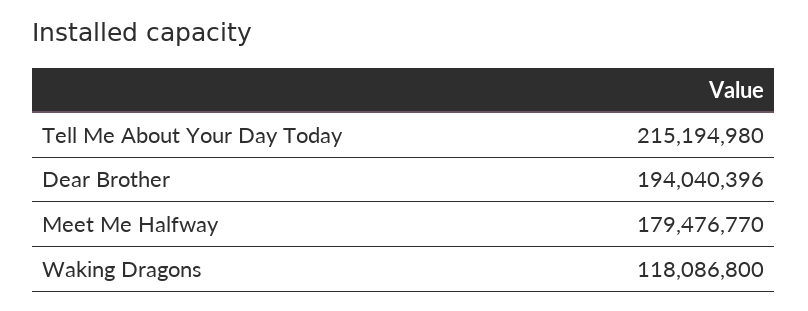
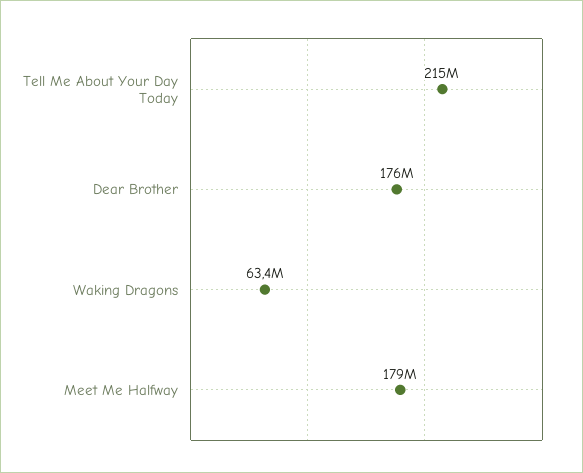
Dear Brother: 194040396 -> 176000000
Waking Dragons: 118086800 -> 63400000

